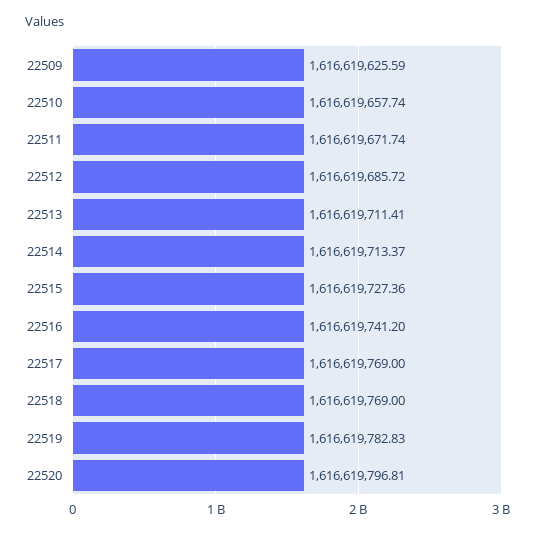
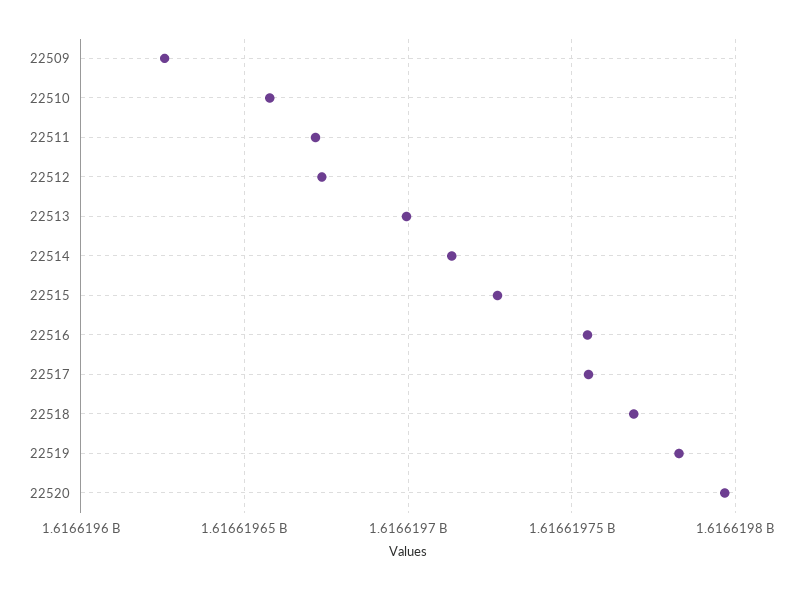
22512: 1616619685.72 -> 1616619675
22513: 1616619711.41 -> 1616619700
22516: 1616619741.2 -> 1616619755
22517: 1616619769 -> 1616619755

